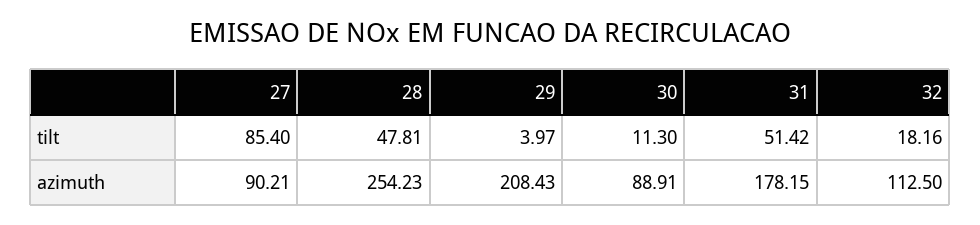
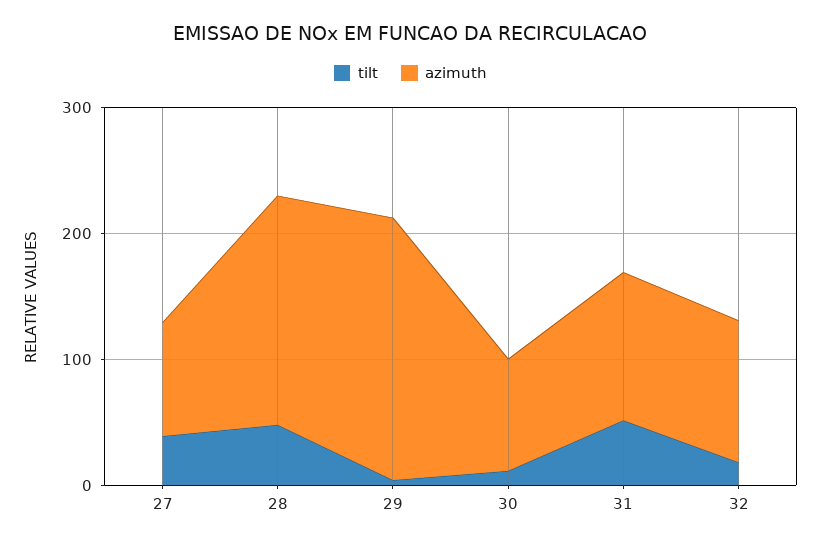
tilt, 27: 85.4 -> 40
azimuth, 28: 254.23 -> 180
azimuth, 31: 178.15 -> 120

